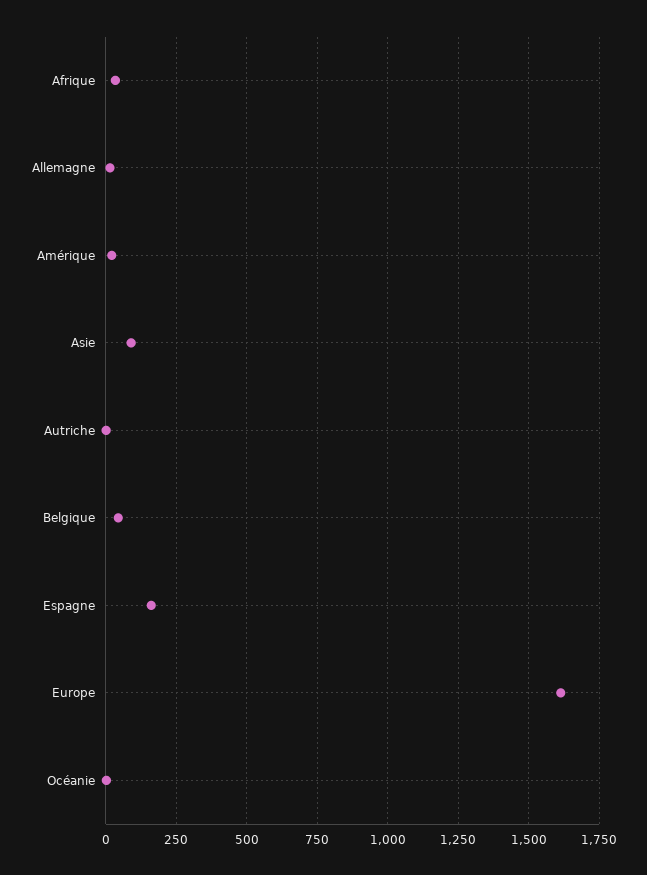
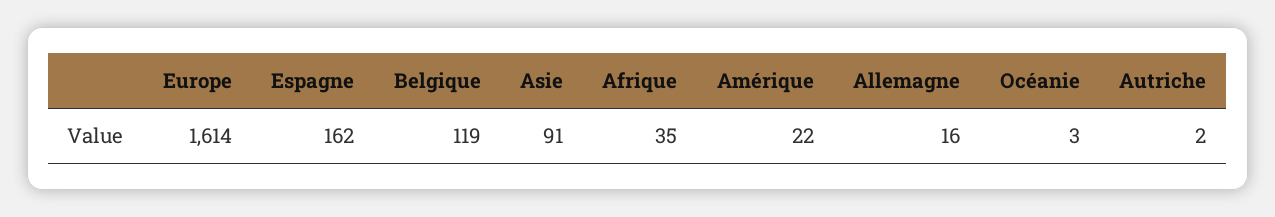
Belgique: 50 -> 119

